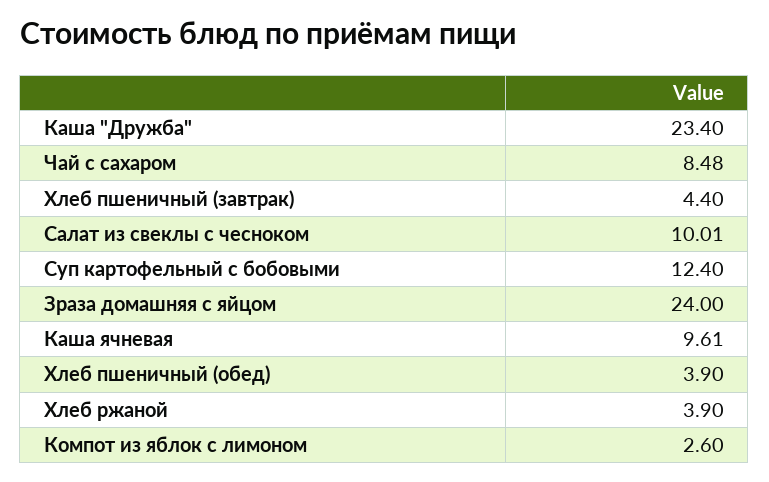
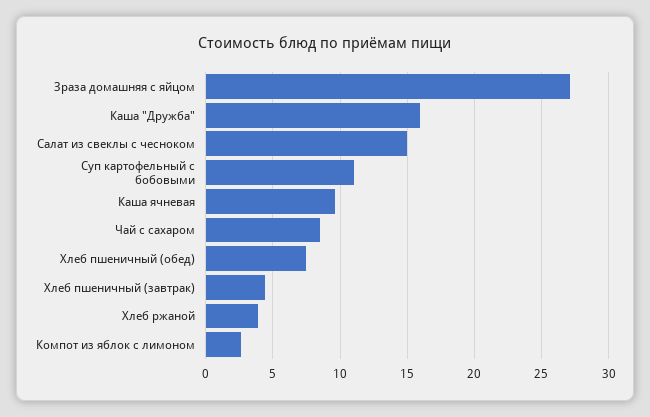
Каша "Дружба": 23.4 -> 16
Салат из свеклы с чесноком: 10.01 -> 15
Суп картофельный с бобовыми: 12.4 -> 11
Зраза домашняя с яйцом: 24 -> 27
Хлеб пшеничный (обед): 3.9 -> 7.5

